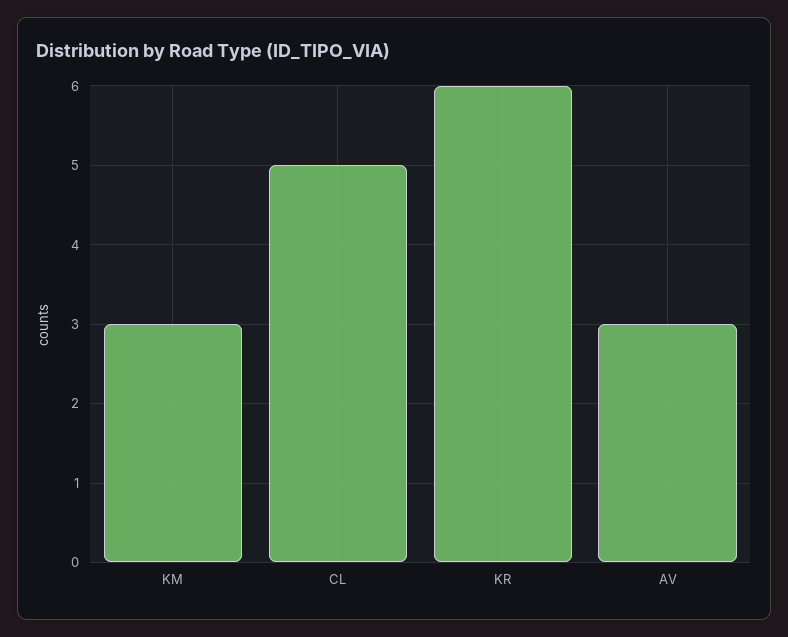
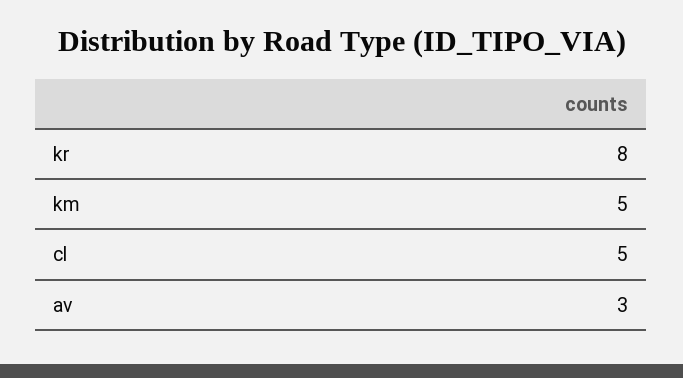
KM: 3 -> 5
KR: 6 -> 8

